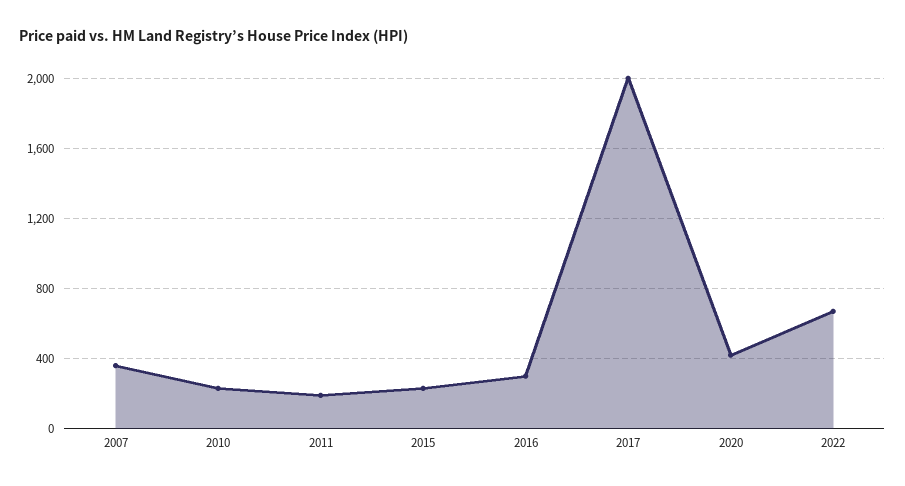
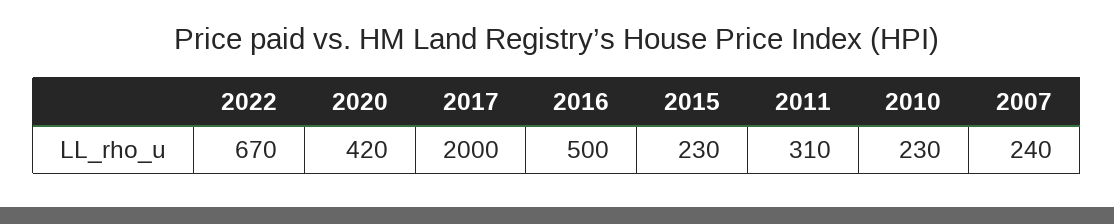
2007: 350 -> 240
2011: 200 -> 310
2016: 300 -> 500

